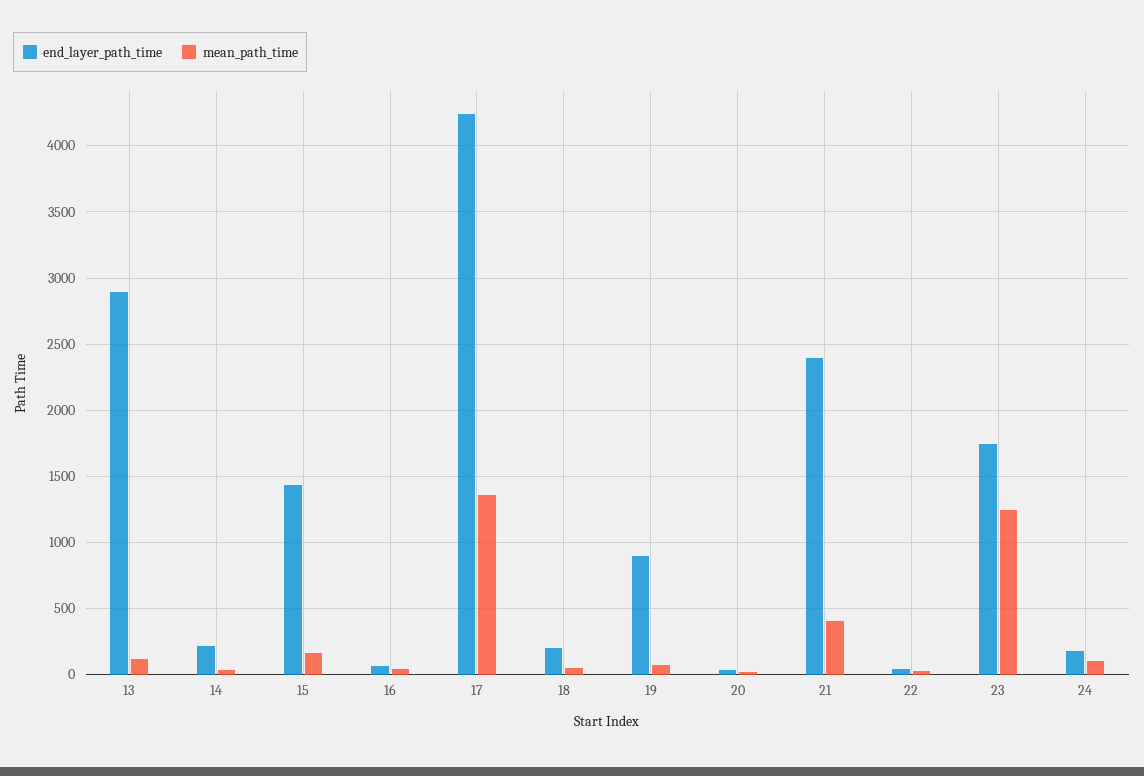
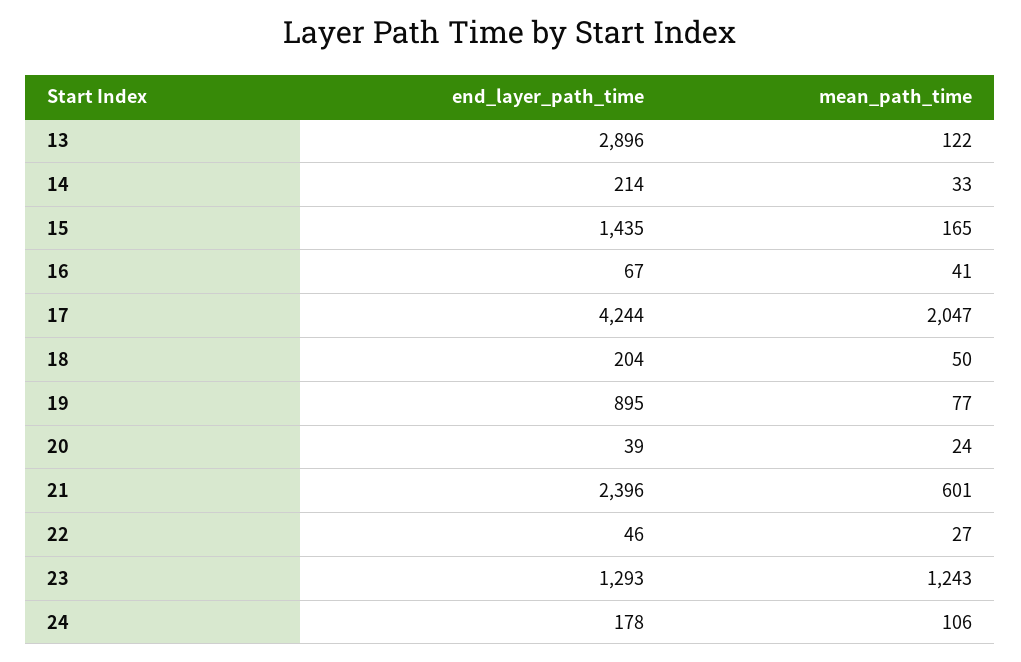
mean_path_time, 17: 1350 -> 2047
mean_path_time, 21: 400 -> 601
end_layer_path_time, 23: 1750 -> 1293

